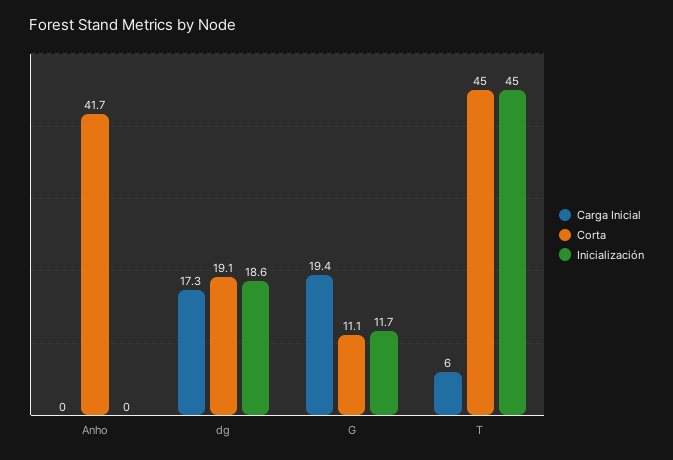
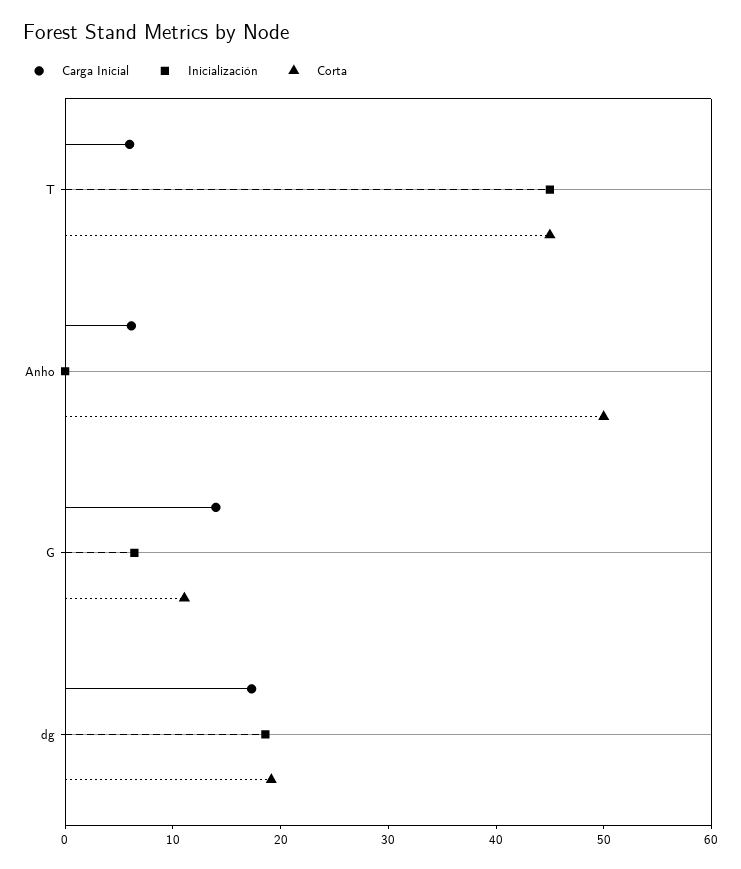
Carga Inicial, Anho: 0 -> 6
Corta, Anho: 41.7 -> 50
Carga Inicial, G: 19.4 -> 14
Inicialización, G: 11.7 -> 6

